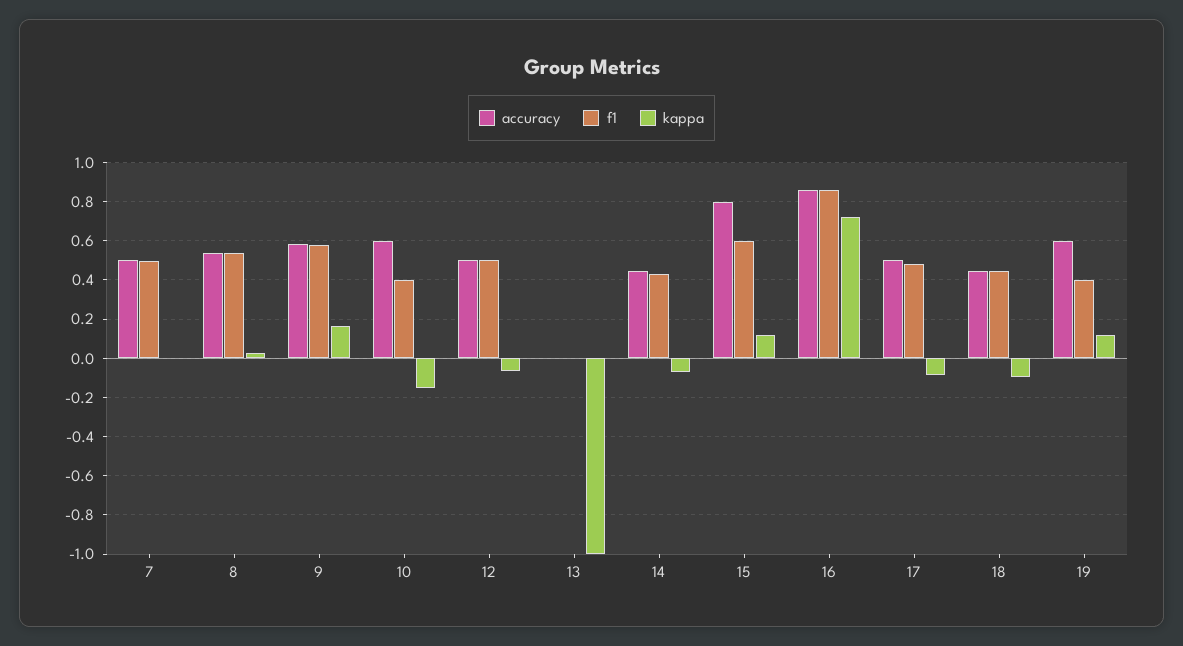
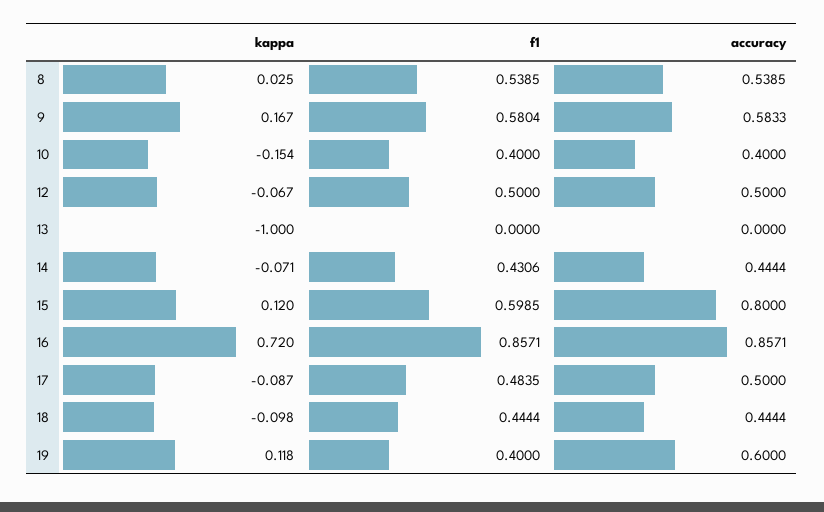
accuracy, 7: 0.5 -> none
f1, 7: 0.5 -> none
kappa, 7: 0 -> none
accuracy, 10: 0.6 -> 0.4

